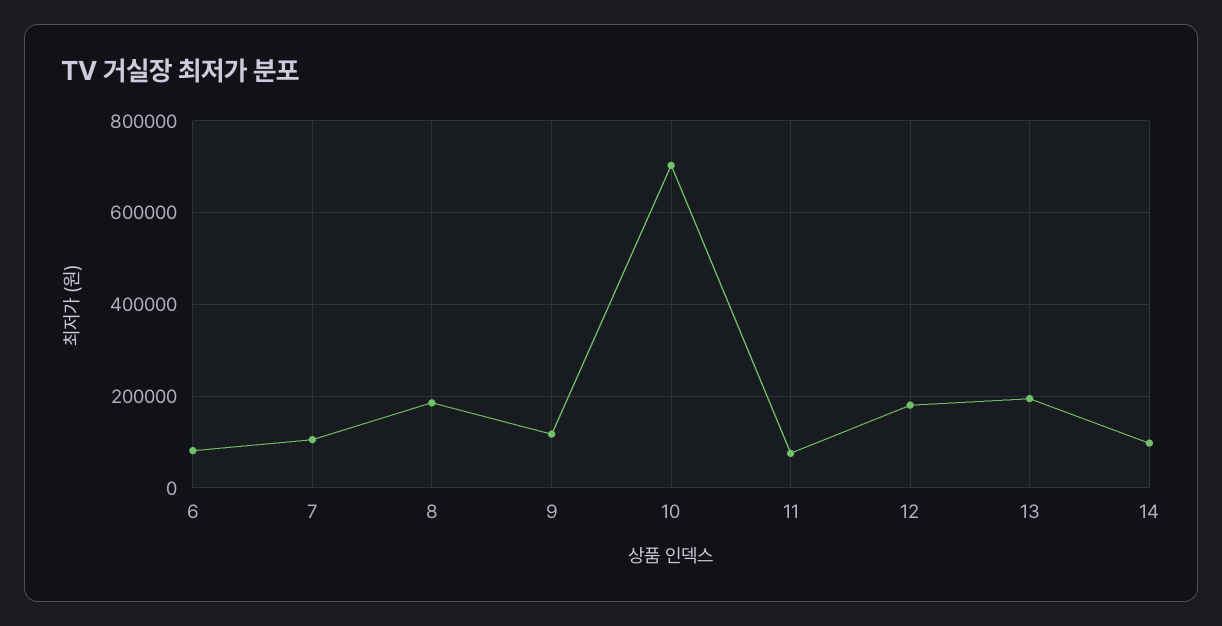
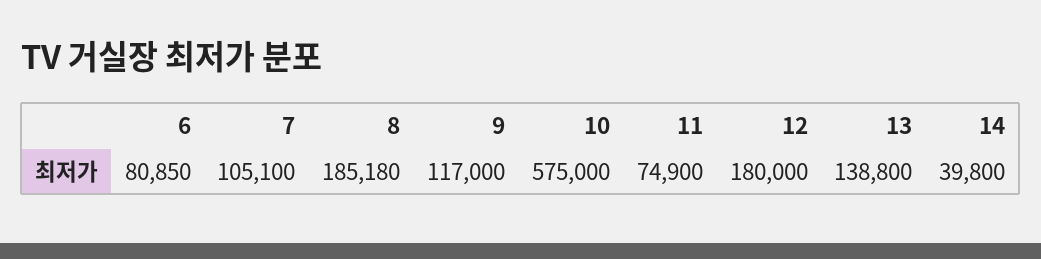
10: 700000 -> 575000
13: 200000 -> 138800
14: 100000 -> 39800

